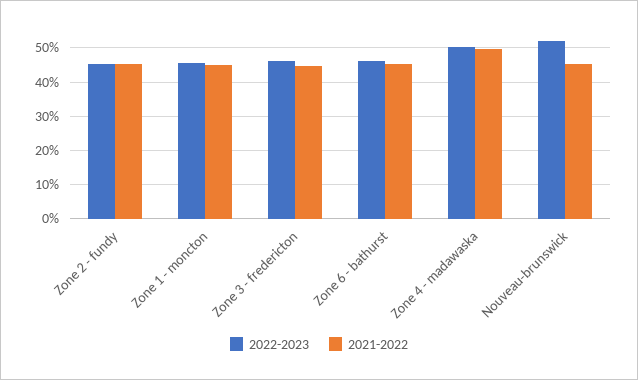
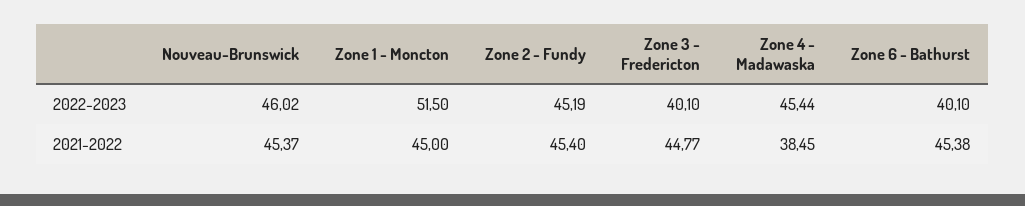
2022-2023, Zone 1 - moncton: 46 -> 51.5
2022-2023, Zone 3 - fredericton: 46 -> 40.1
2022-2023, Zone 6 - bathurst: 46 -> 40.1
2022-2023, Zone 4 - madawaska: 50 -> 45.44
2021-2022, Zone 4 - madawaska: 50 -> 38.45
2022-2023, Nouveau-brunswick: 52 -> 46.02

